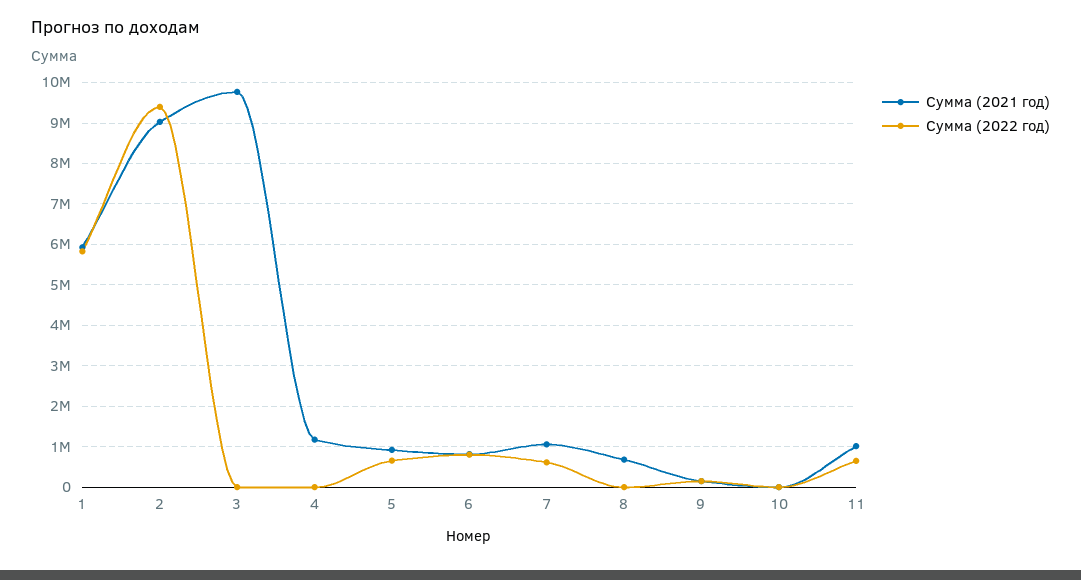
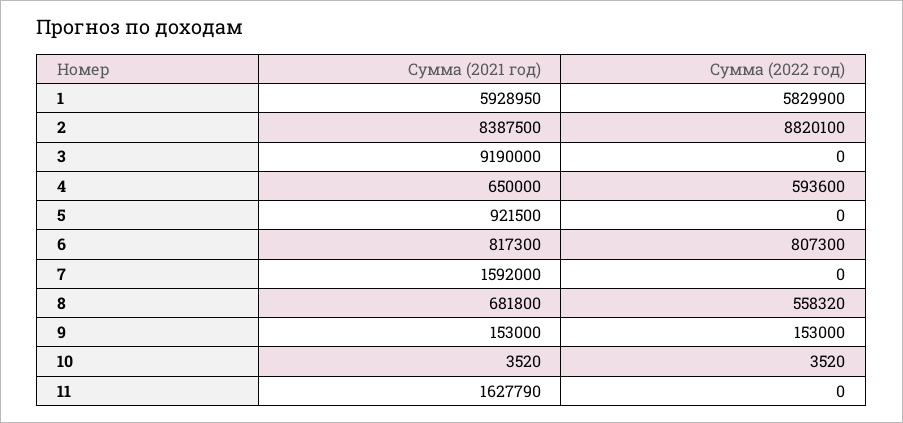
Сумма (2021 год), 2: 9000000 -> 8387500
Сумма (2022 год), 2: 9400000 -> 8820100
Сумма (2021 год), 3: 9800000 -> 9190000
Сумма (2021 год), 4: 1200000 -> 650000
Сумма (2022 год), 4: 0 -> 593600
Сумма (2022 год), 5: 600000 -> 0
Сумма (2021 год), 7: 1000000 -> 1592000
Сумма (2022 год), 7: 600000 -> 0
Сумма (2022 год), 8: 0 -> 558320
Сумма (2021 год), 11: 1000000 -> 1627790
Сумма (2022 год), 11: 600000 -> 0

